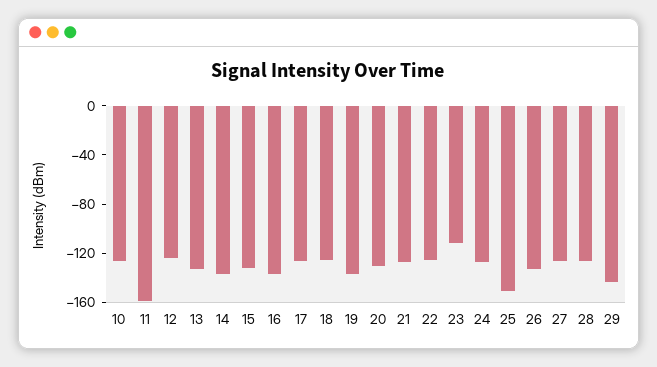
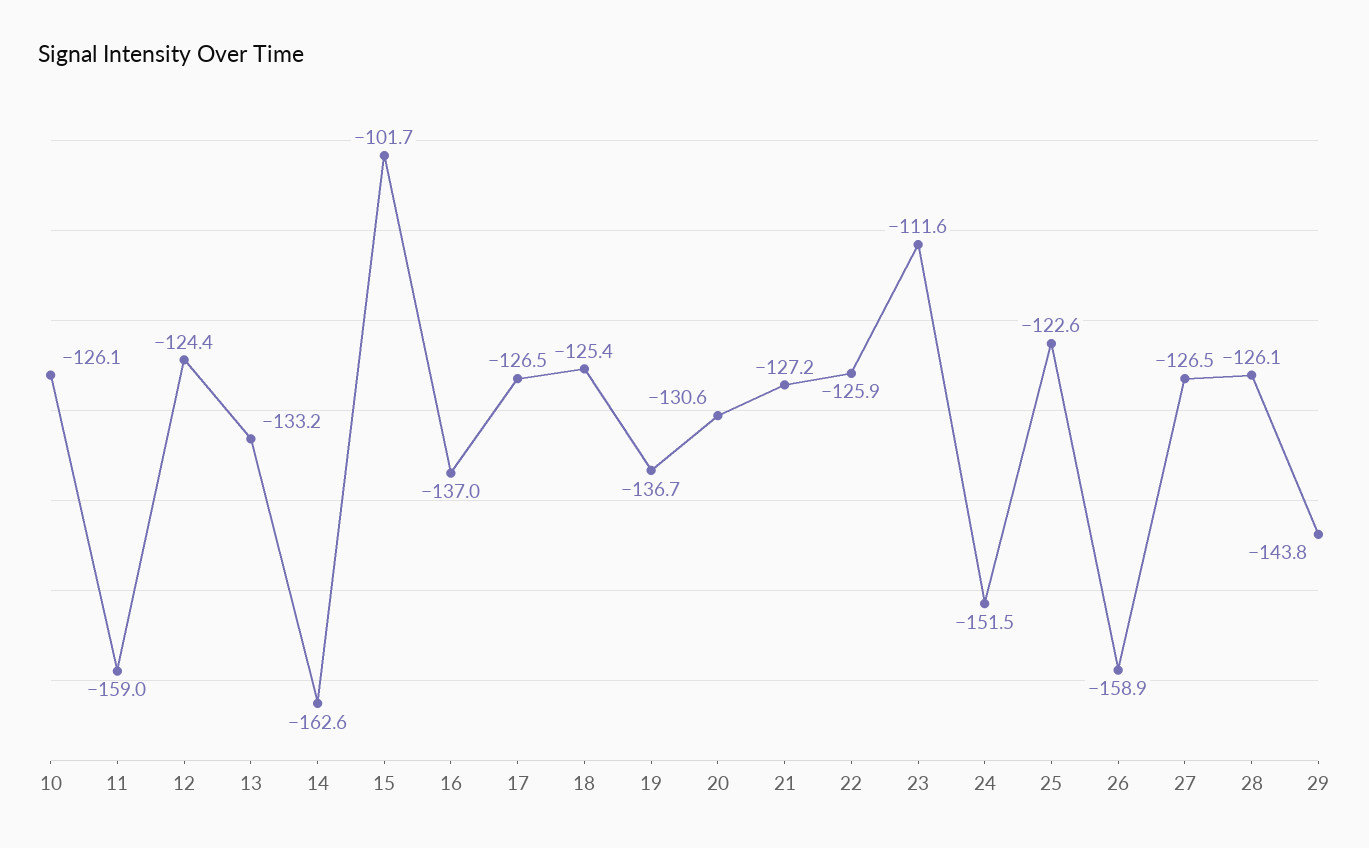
14: -140 -> -162.6
15: -130 -> -101.7
24: -130 -> -151.5
25: -150 -> -122.6
26: -130 -> -158.9

